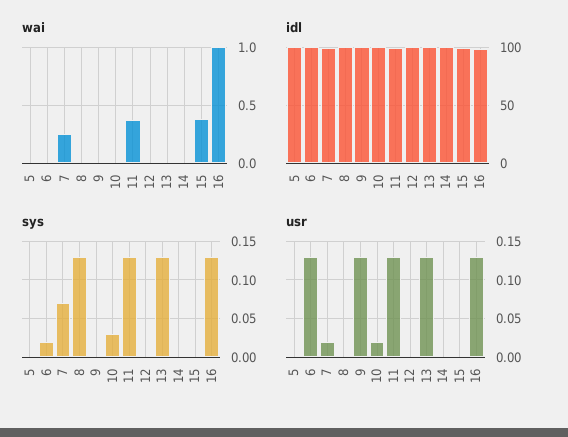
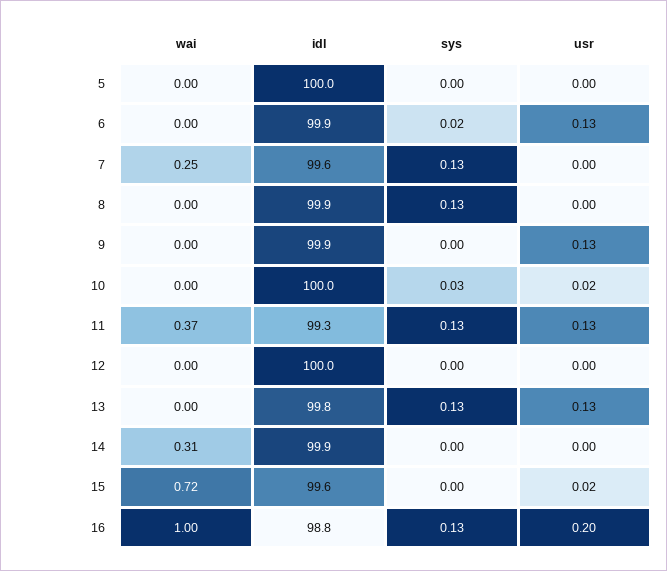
wai, 14: 0 -> 0.31
wai, 15: 0.4 -> 0.72
sys, 7: 0.07 -> 0.13
usr, 7: 0.02 -> 0
usr, 15: 0 -> 0.02
usr, 16: 0.13 -> 0.2

